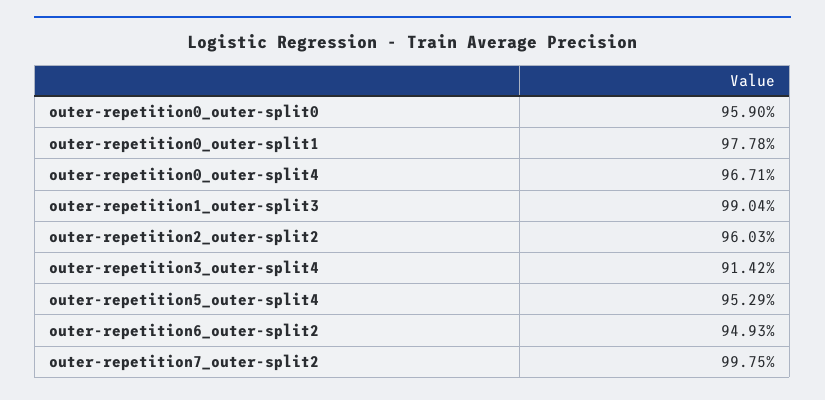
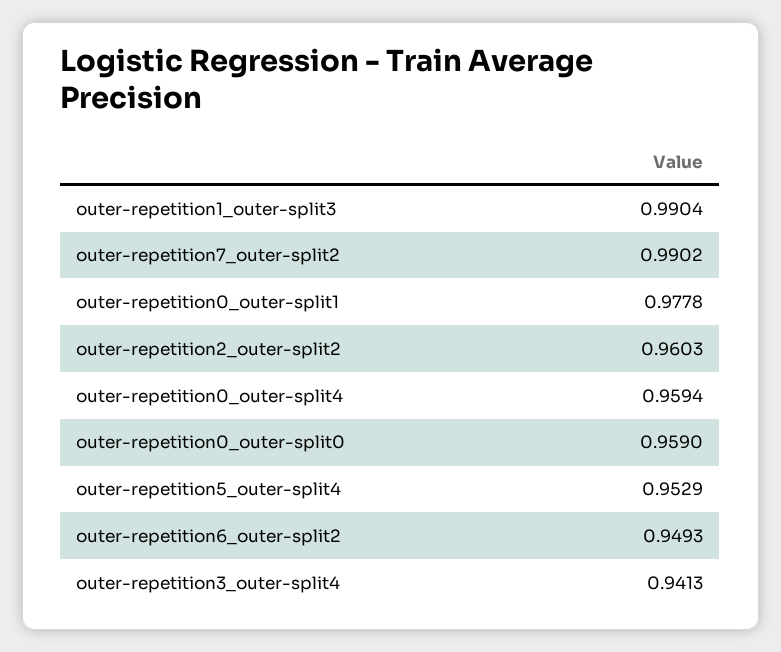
outer-repetition0_outer-split4: 0.9671 -> 0.9594
outer-repetition3_outer-split4: 0.9142 -> 0.9413
outer-repetition7_outer-split2: 0.9975 -> 0.9902

